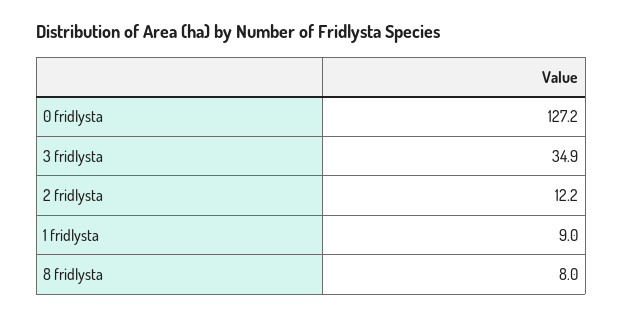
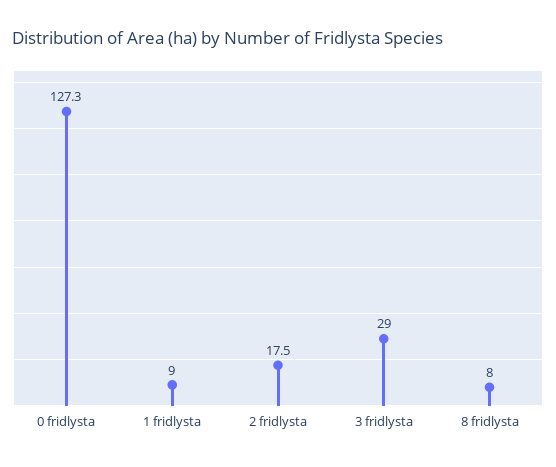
0 fridlysta: 127.2 -> 127.3
3 fridlysta: 34.9 -> 29
2 fridlysta: 12.2 -> 17.5

